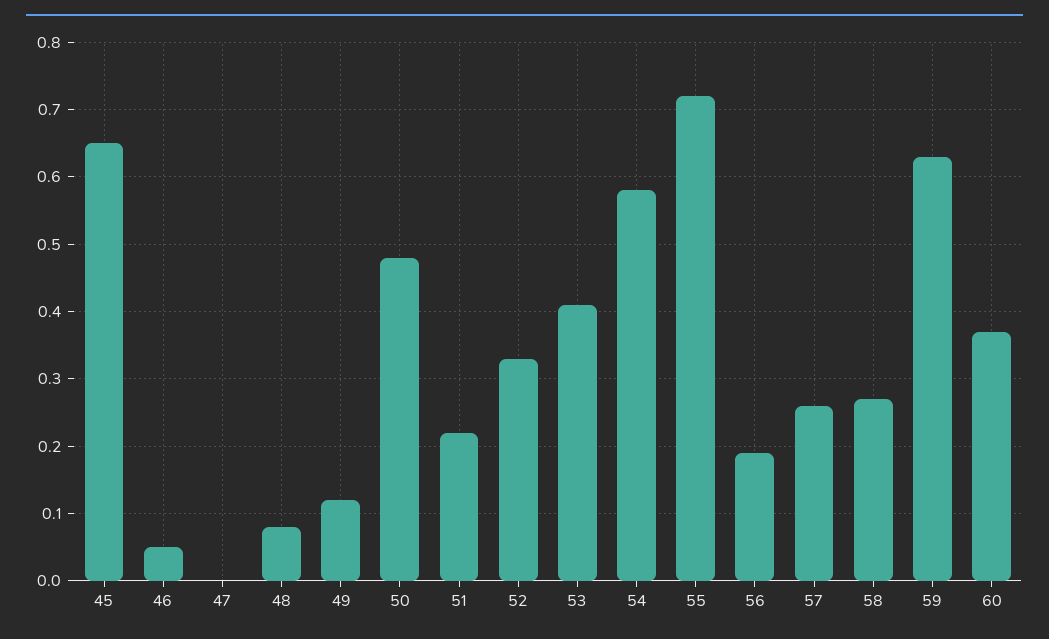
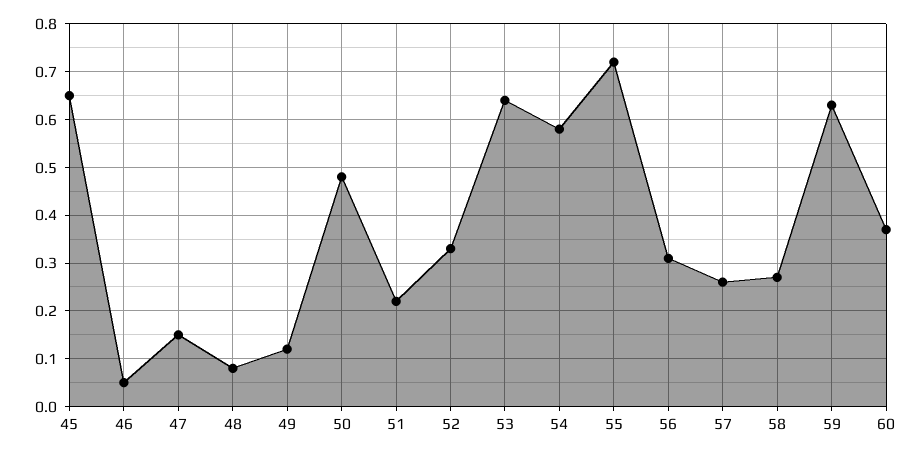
47: 0 -> 0.15
53: 0.41 -> 0.65
56: 0.19 -> 0.3

